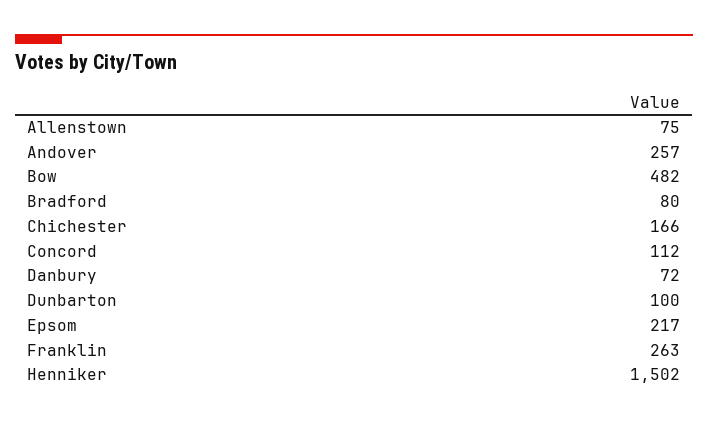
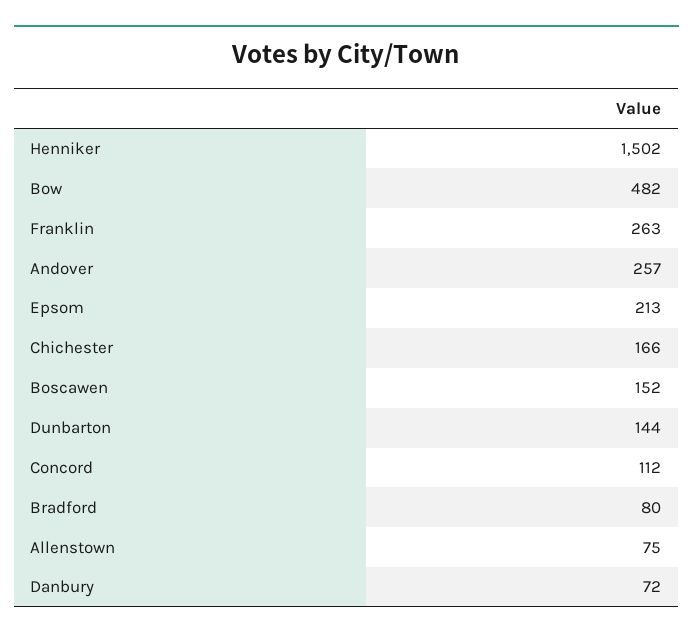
Dunbarton: 100 -> 144
Epsom: 217 -> 213
Boscawen: none -> 152

